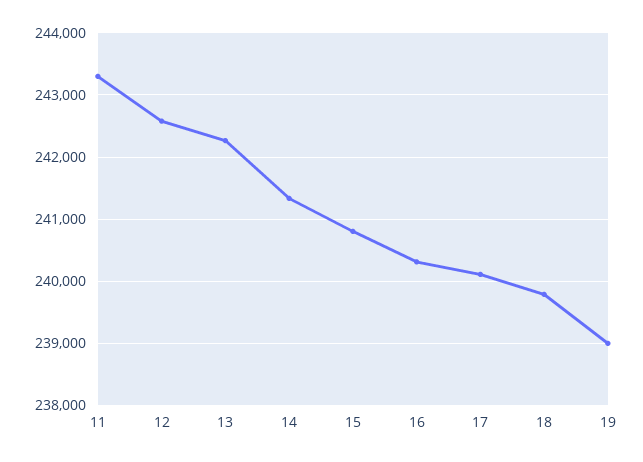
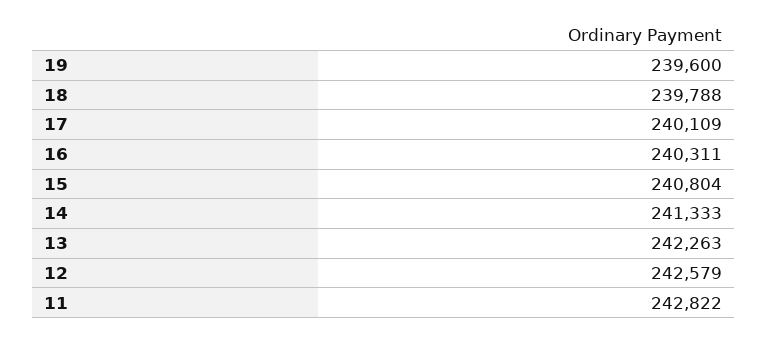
11: 243300 -> 242822
19: 239000 -> 239600

